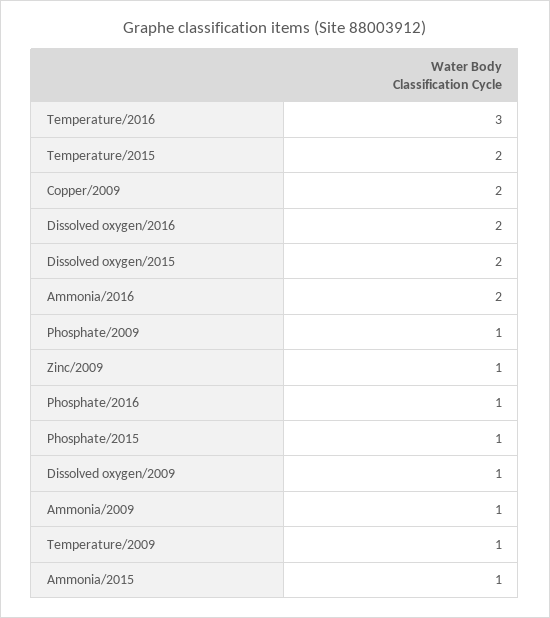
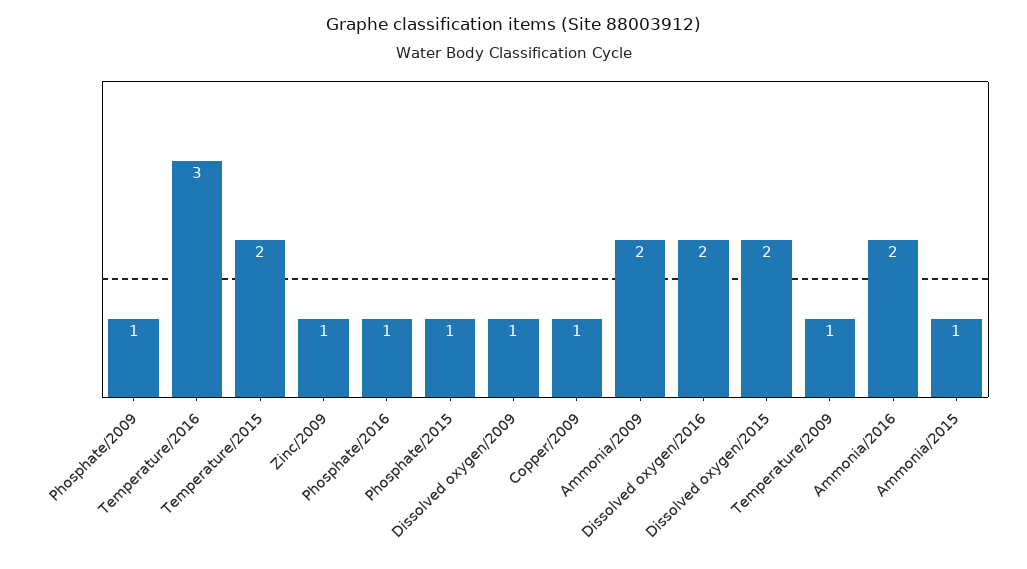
Copper/2009: 2 -> 1
Ammonia/2009: 1 -> 2

